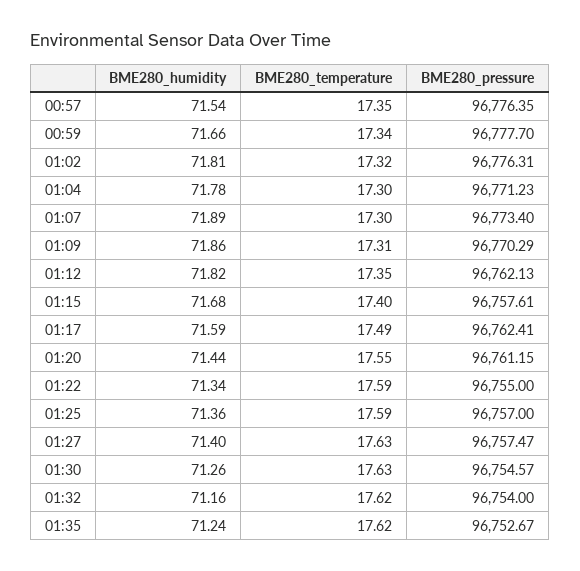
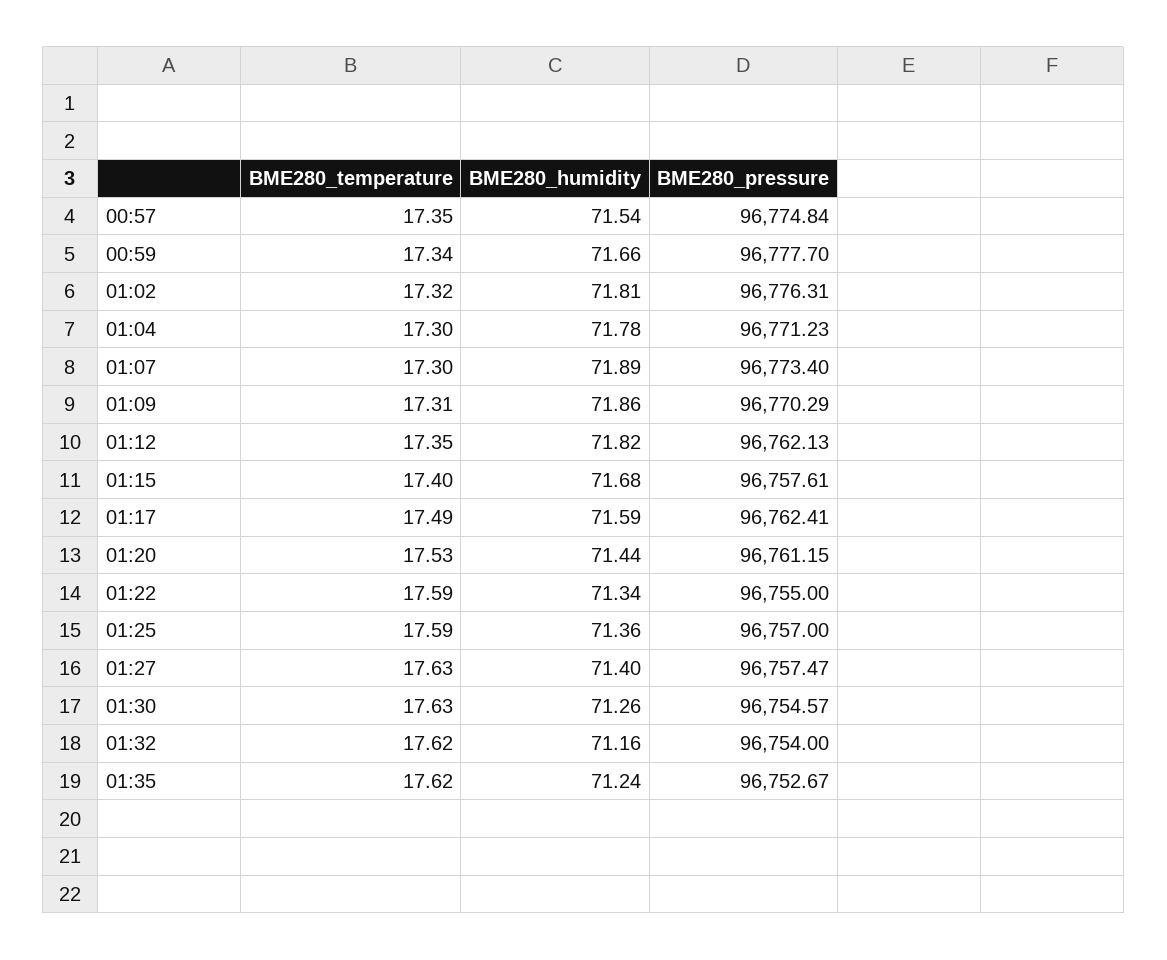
BME280_pressure, 00:57: 96776.35 -> 96774.84
BME280_temperature, 01:20: 17.55 -> 17.53

